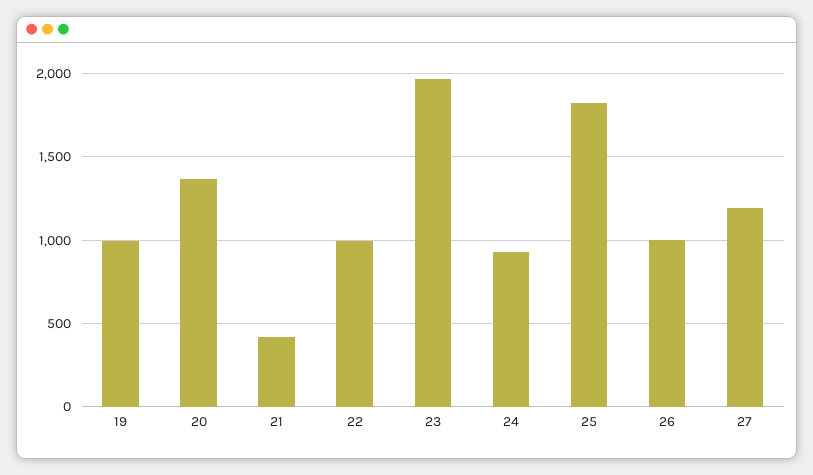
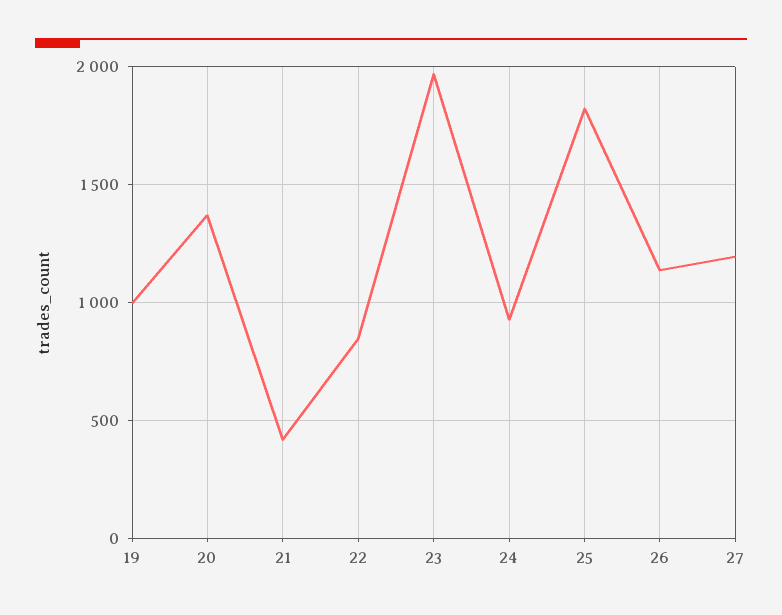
22: 1000 -> 850
26: 1000 -> 1150

